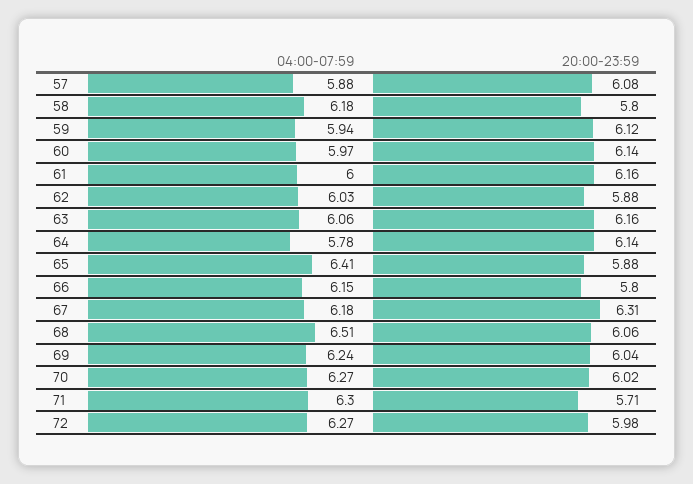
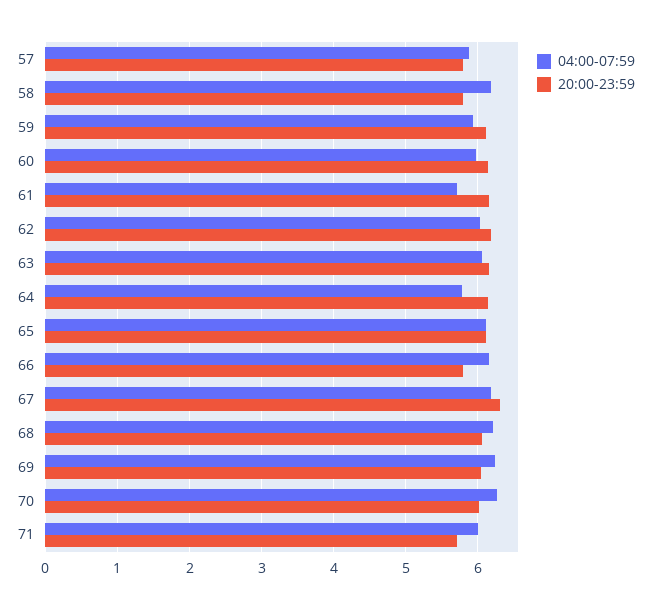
20:00-23:59, 57: 6.08 -> 5.8
04:00-07:59, 61: 6 -> 5.7
20:00-23:59, 62: 5.88 -> 6.2
04:00-07:59, 65: 6.41 -> 6.1
20:00-23:59, 65: 5.88 -> 6.1
04:00-07:59, 68: 6.51 -> 6.2
04:00-07:59, 71: 6.3 -> 6
04:00-07:59, 72: 6.27 -> none
20:00-23:59, 72: 5.98 -> none

